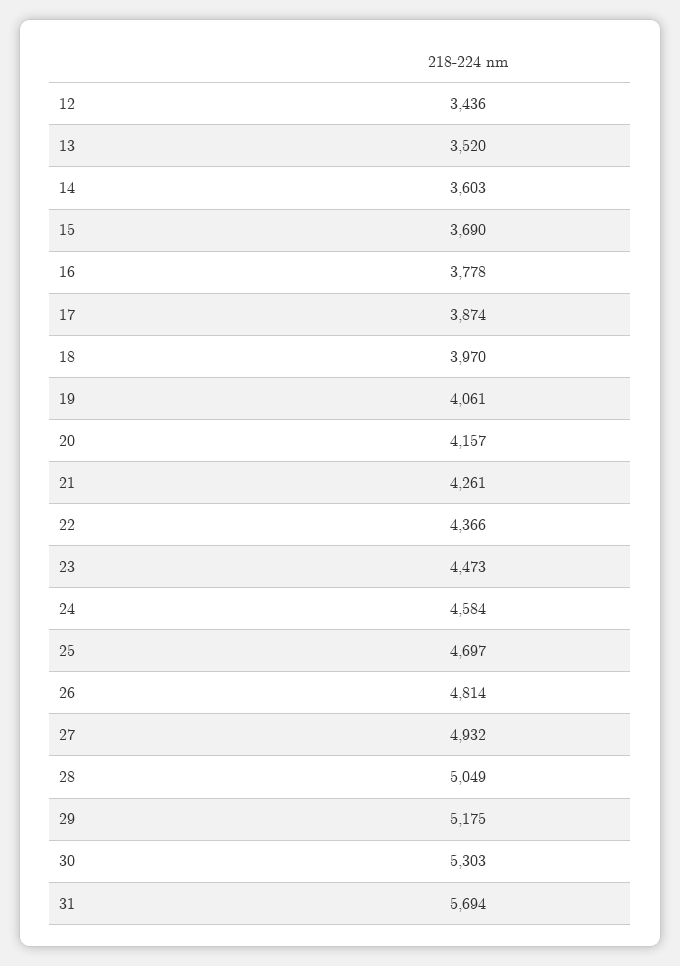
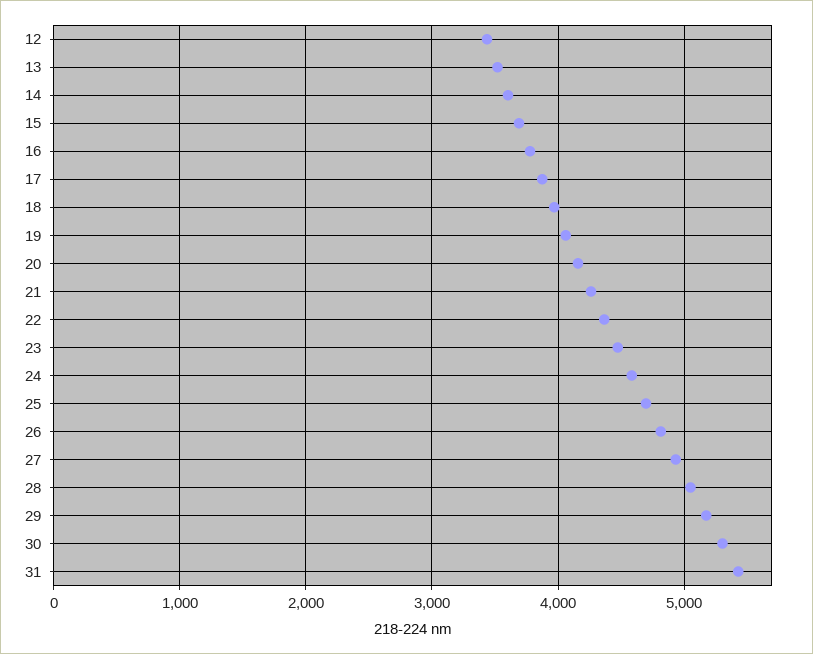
31: 5694 -> 5400

